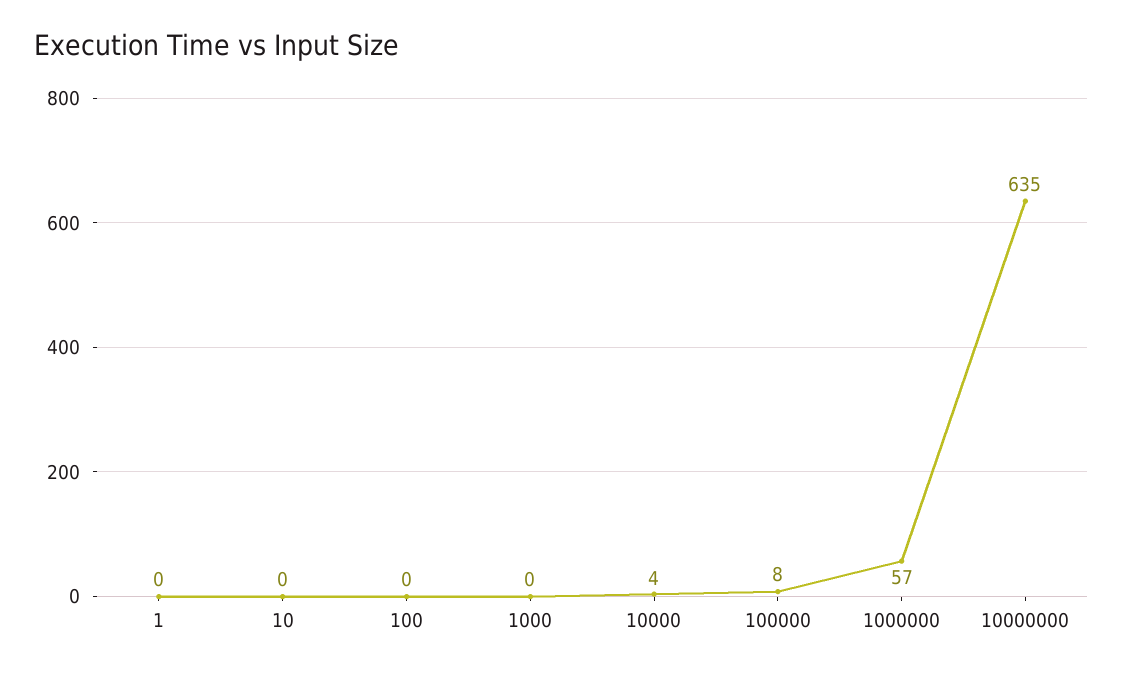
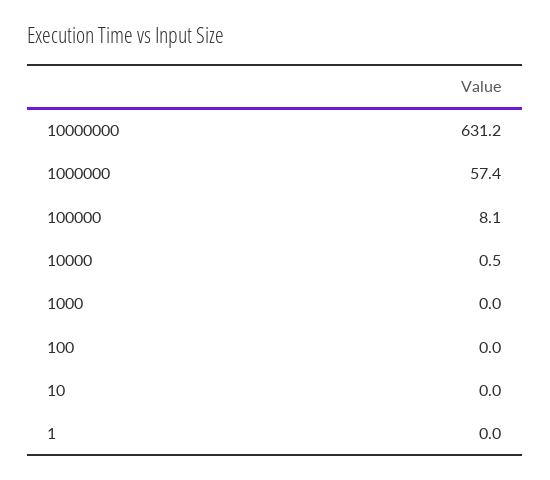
10000: 4 -> 0.5
10000000: 635 -> 631.2

